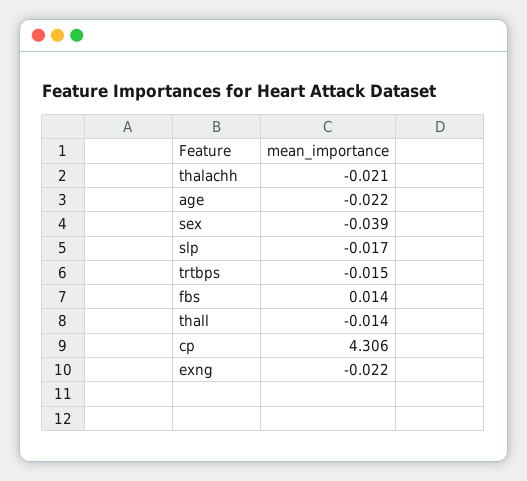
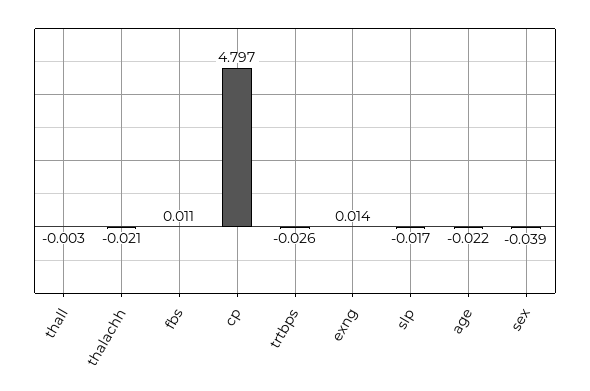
trtbps: -0.015 -> -0.026
fbs: 0.014 -> 0.011
thall: -0.014 -> -0.003
cp: 4.306 -> 4.797
exng: -0.022 -> 0.014

